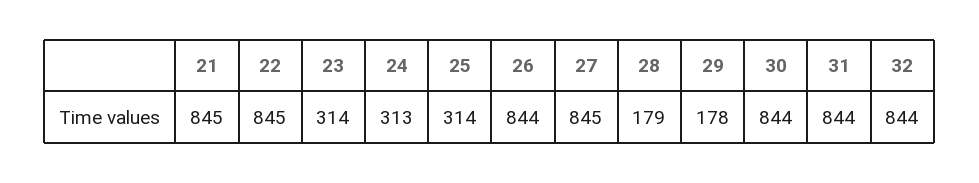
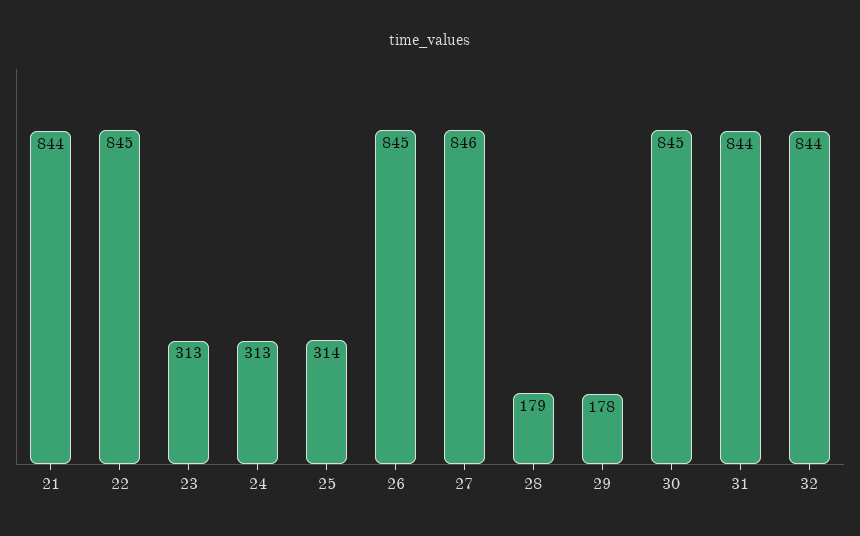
21: 845 -> 844
23: 314 -> 313
26: 844 -> 845
27: 845 -> 846
30: 844 -> 845

